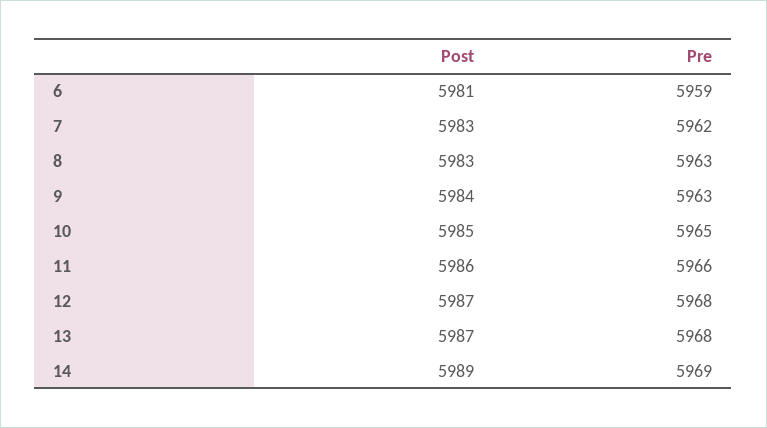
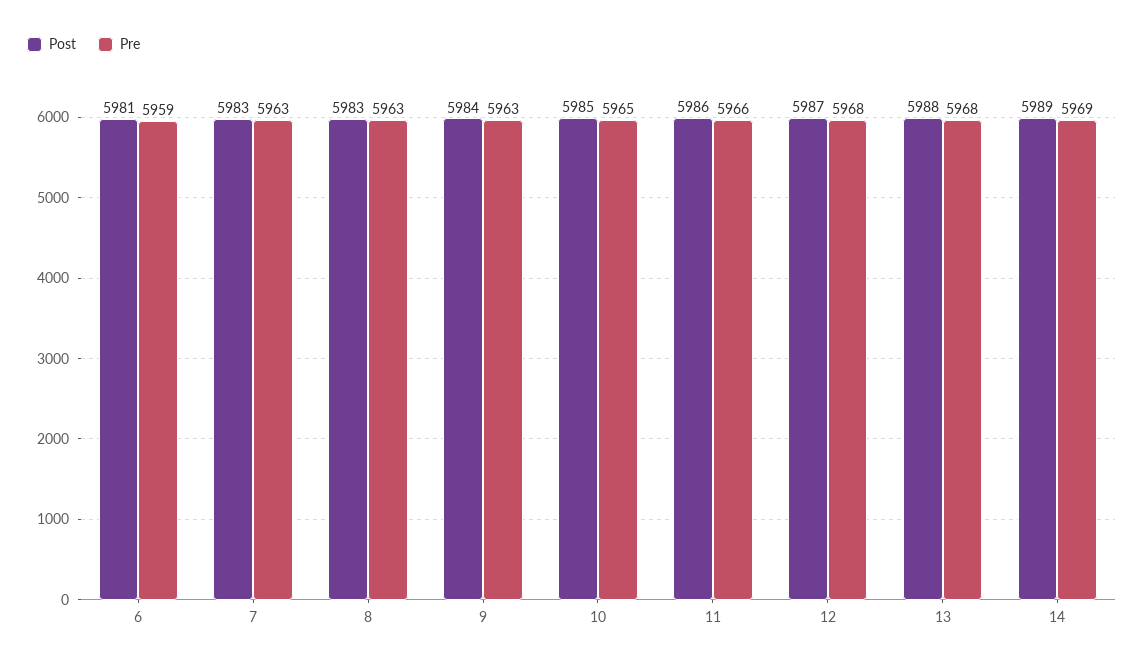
Pre, 7: 5962 -> 5963
Post, 13: 5987 -> 5988

